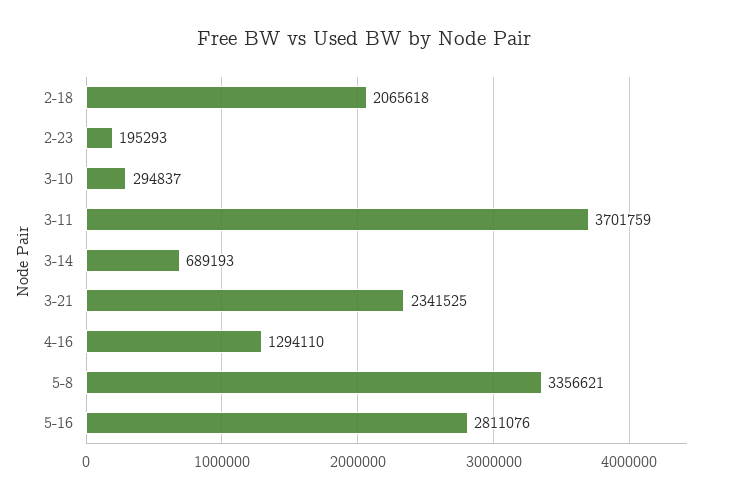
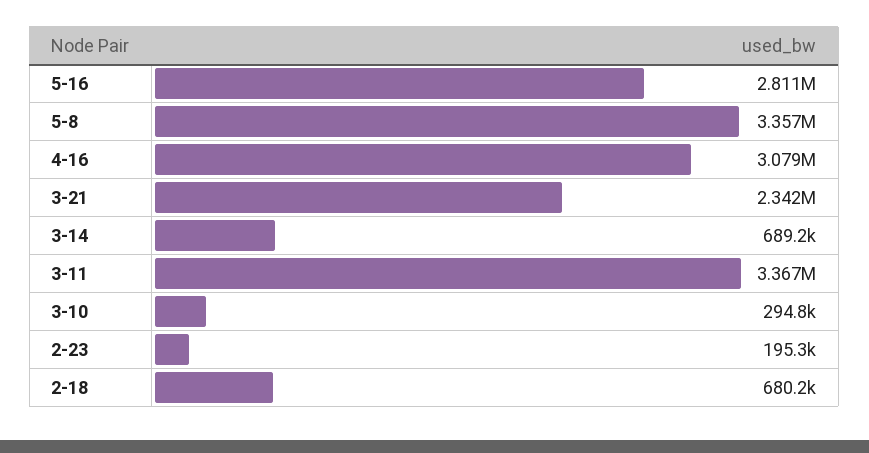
2-18: 2065618 -> 680200
3-11: 3701759 -> 3367000
4-16: 1294110 -> 3079000

